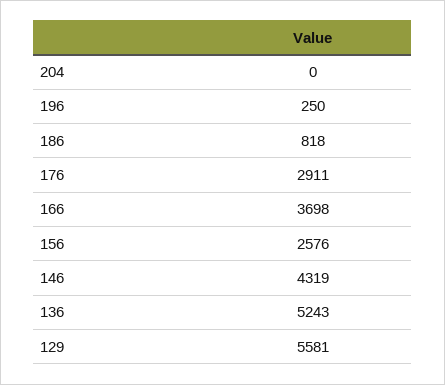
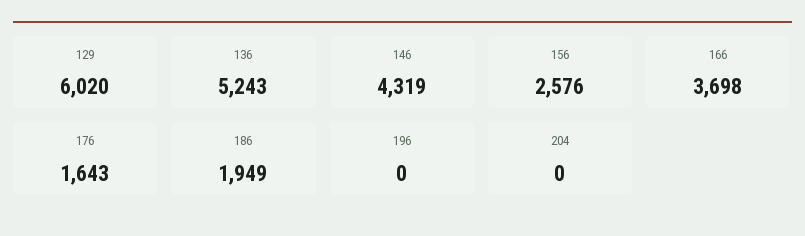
196: 250 -> 0
186: 818 -> 1949
176: 2911 -> 1643
129: 5581 -> 6020

